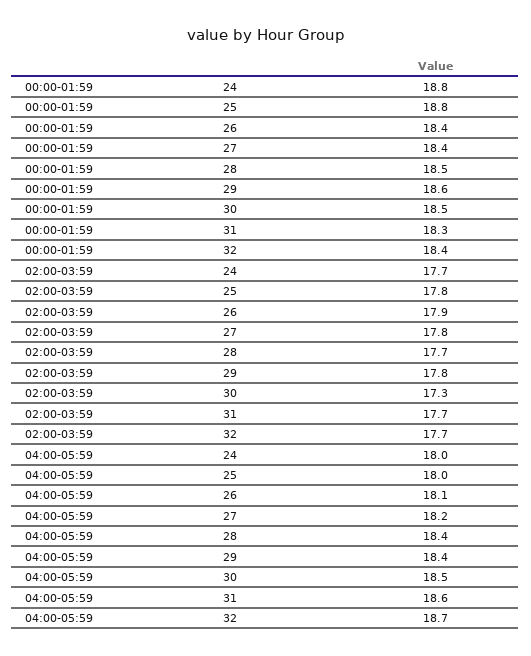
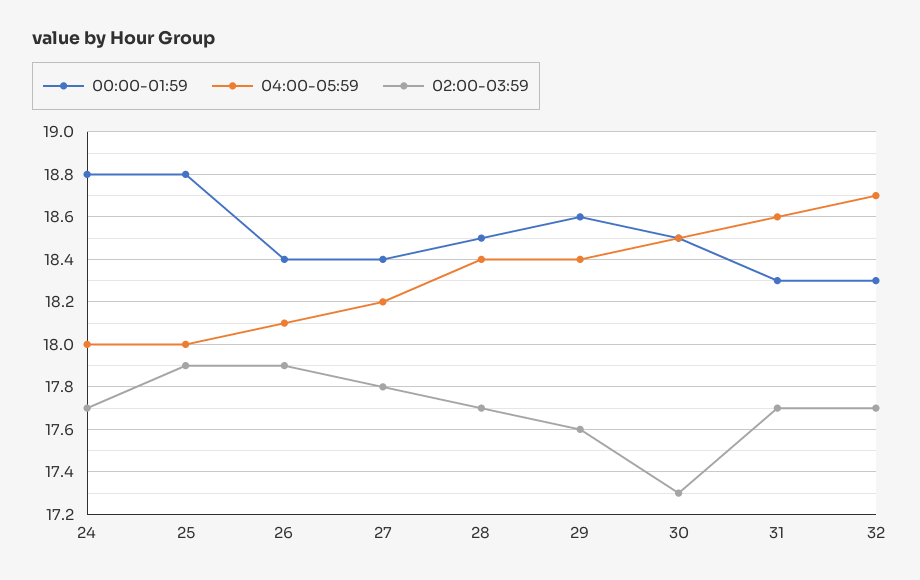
00:00-01:59, 32: 18.4 -> 18.3
02:00-03:59, 25: 17.8 -> 17.9
02:00-03:59, 29: 17.8 -> 17.6

